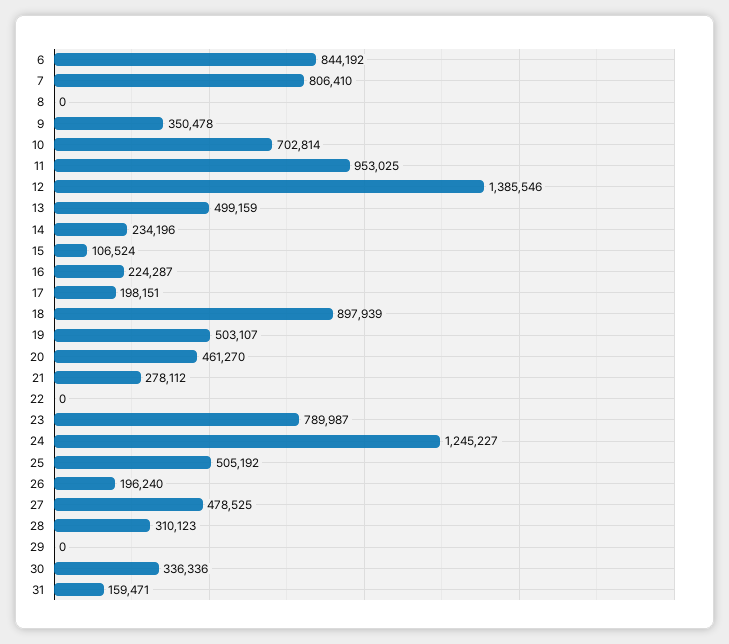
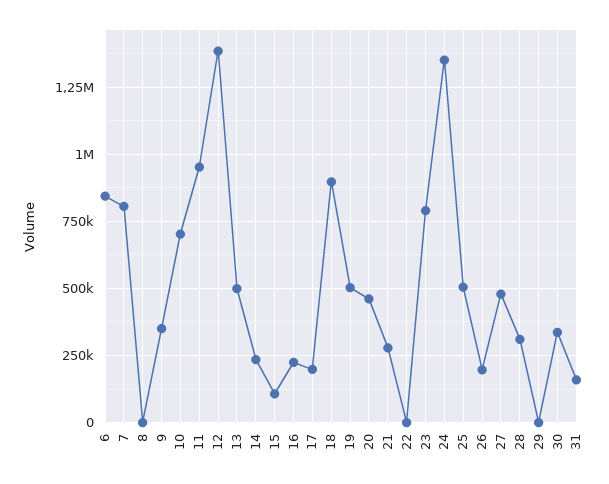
24: 1245227 -> 1350000

